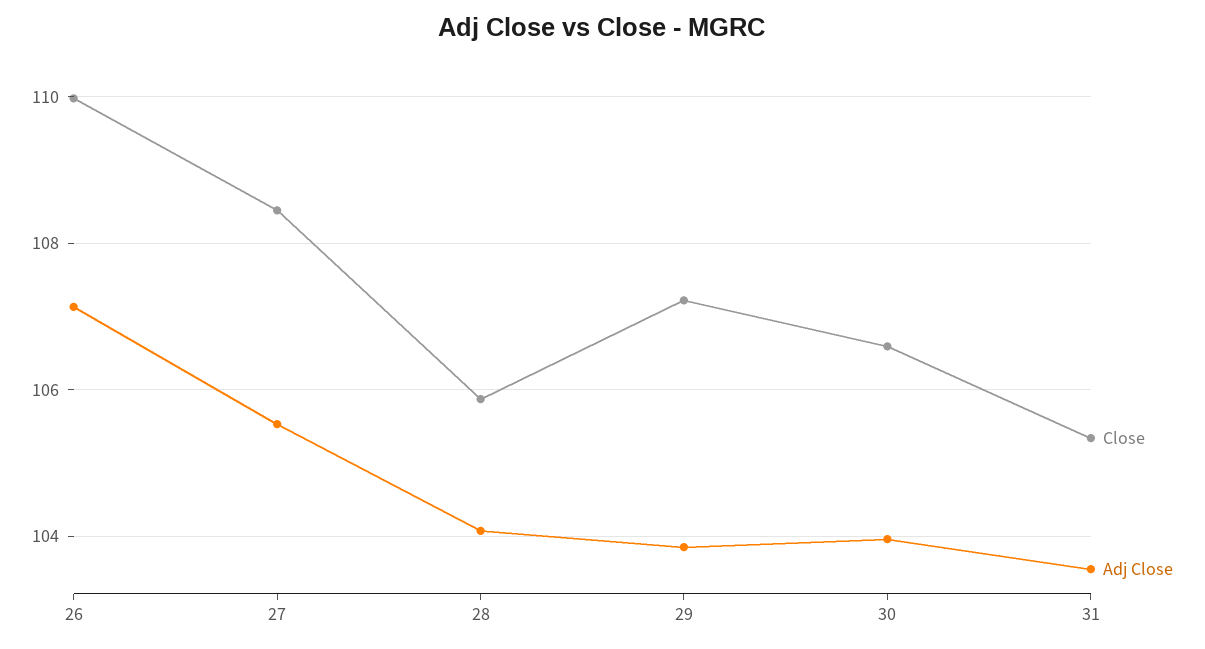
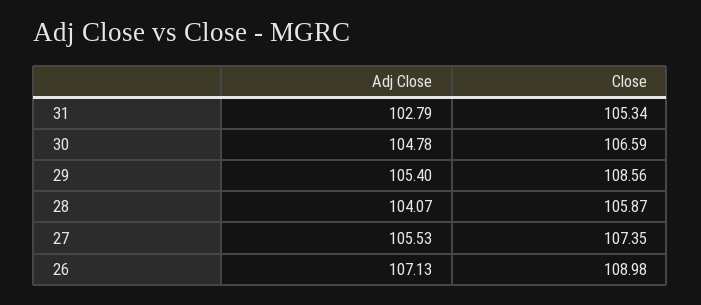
Close, 26: 110 -> 108.98
Close, 27: 108.4 -> 107.35
Close, 29: 107.2 -> 108.56
Adj Close, 29: 103.8 -> 105.4
Adj Close, 30: 104 -> 104.78
Adj Close, 31: 103.6 -> 102.79

